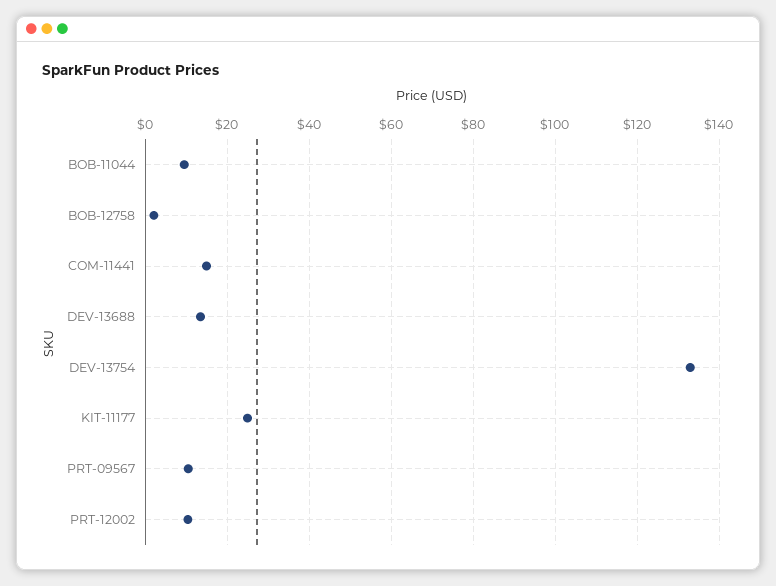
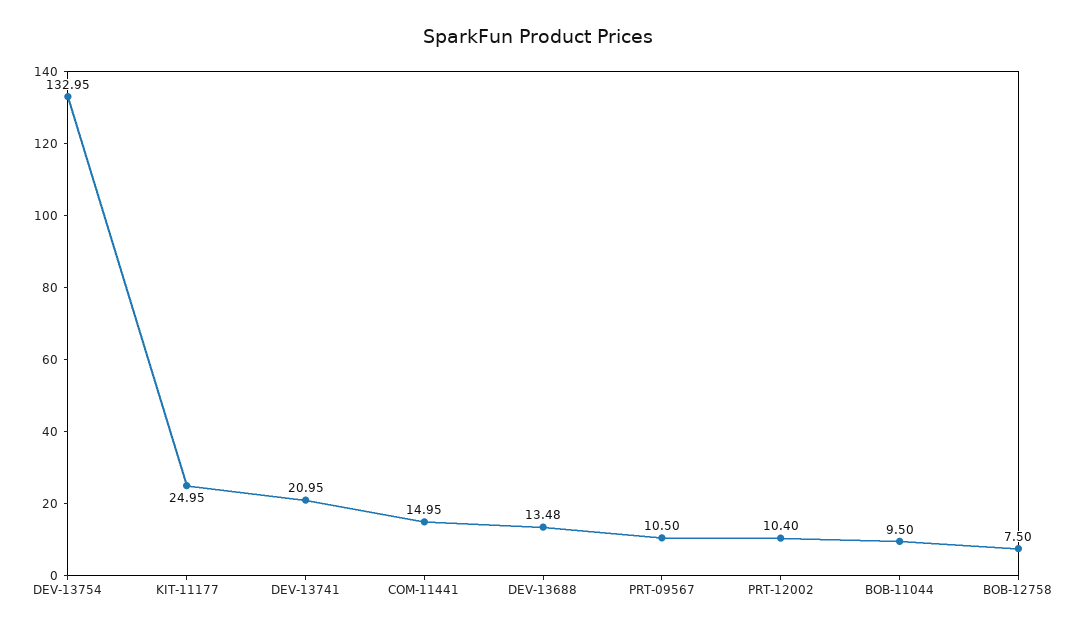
BOB-12758: 2 -> 7.5
DEV-13741: none -> 20.95

